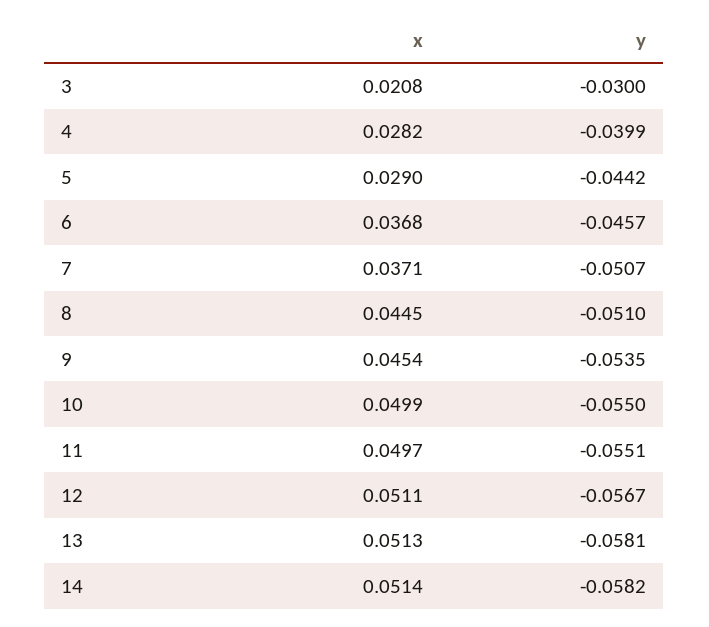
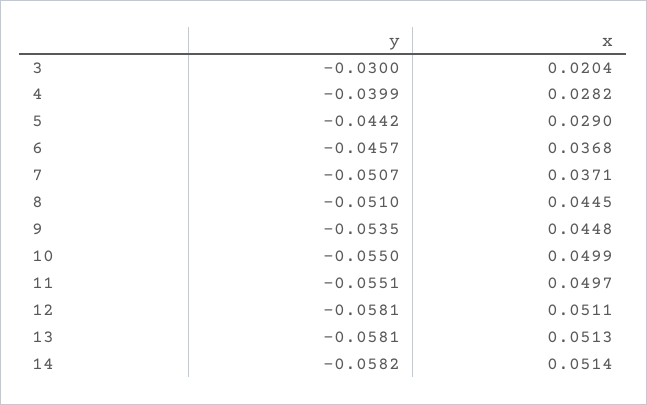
x, 3: 0.0208 -> 0.0204
x, 9: 0.0454 -> 0.0448
y, 12: -0.0567 -> -0.0581

